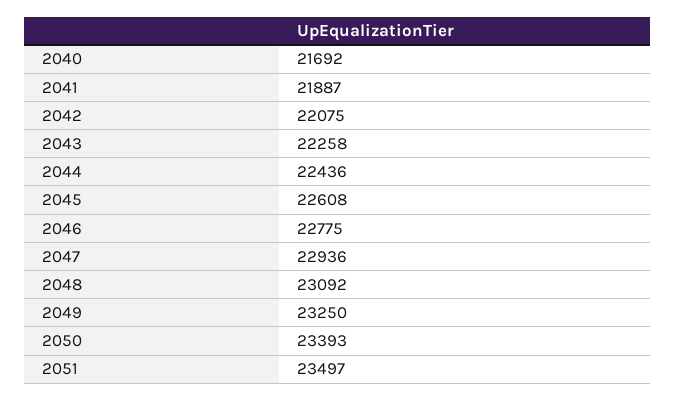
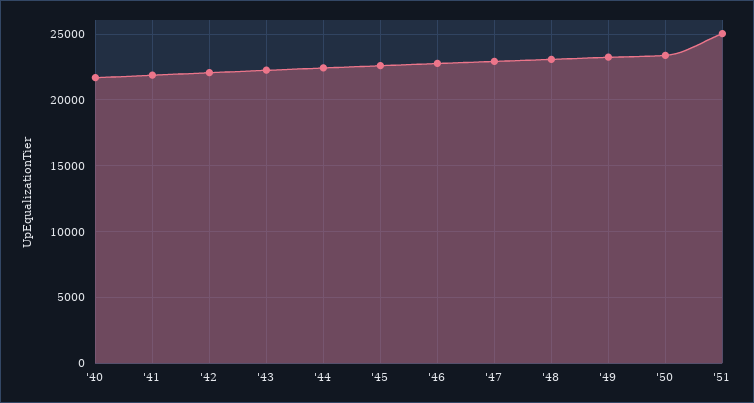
2051: 23497 -> 25000

